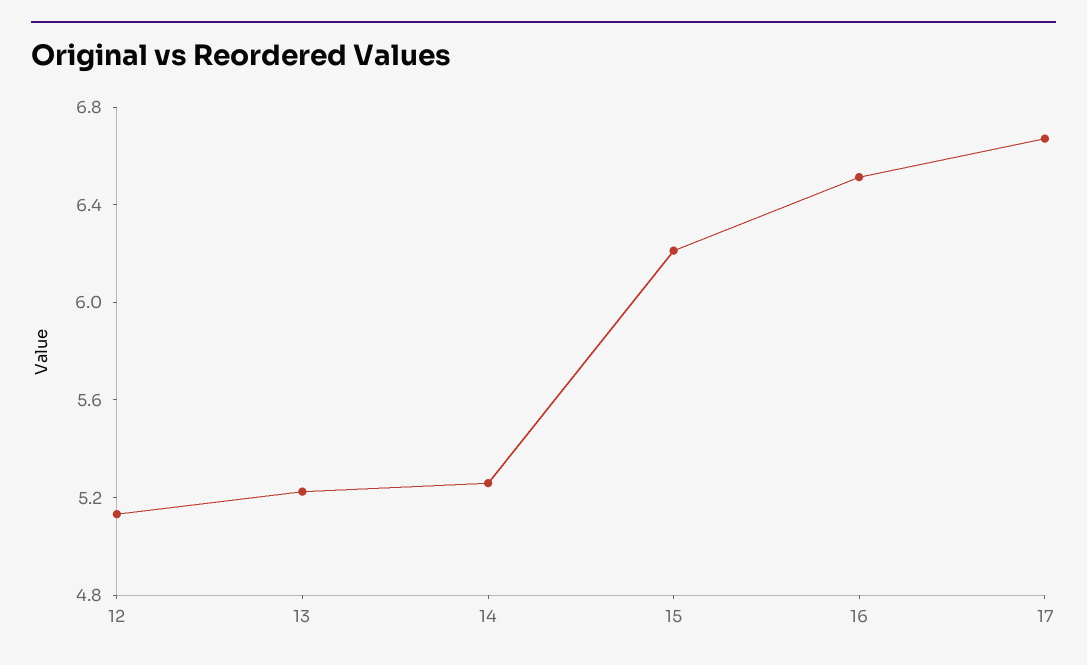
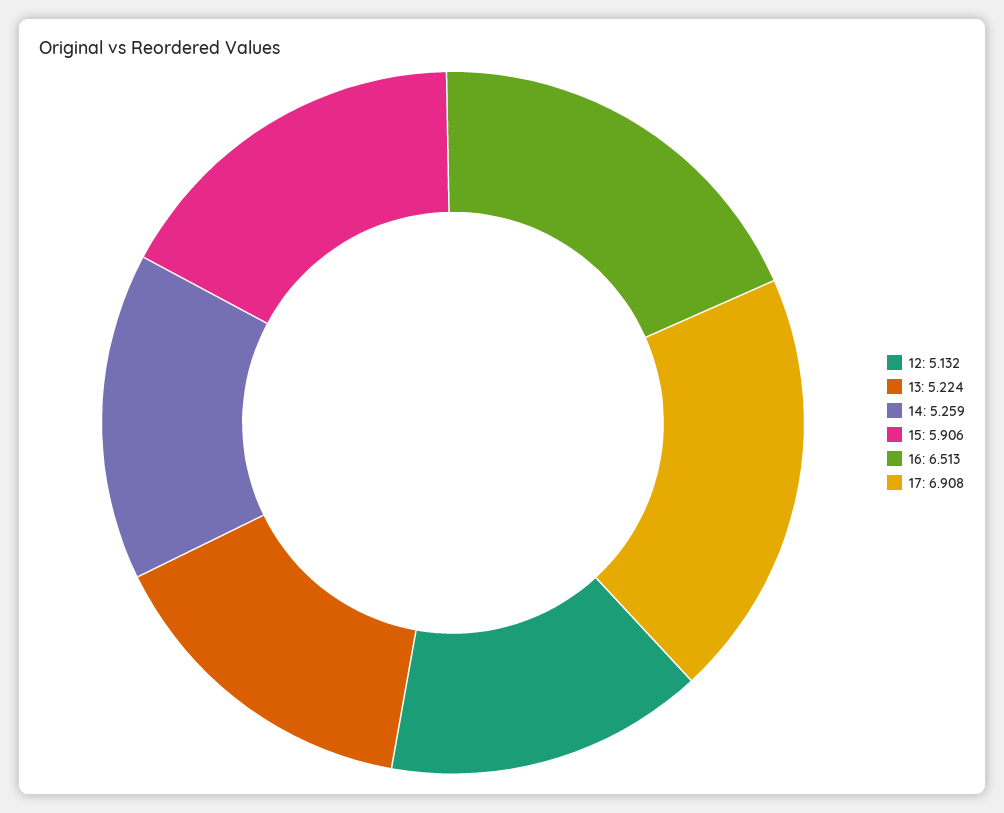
15: 6.2 -> 5.906
17: 6.7 -> 6.908

